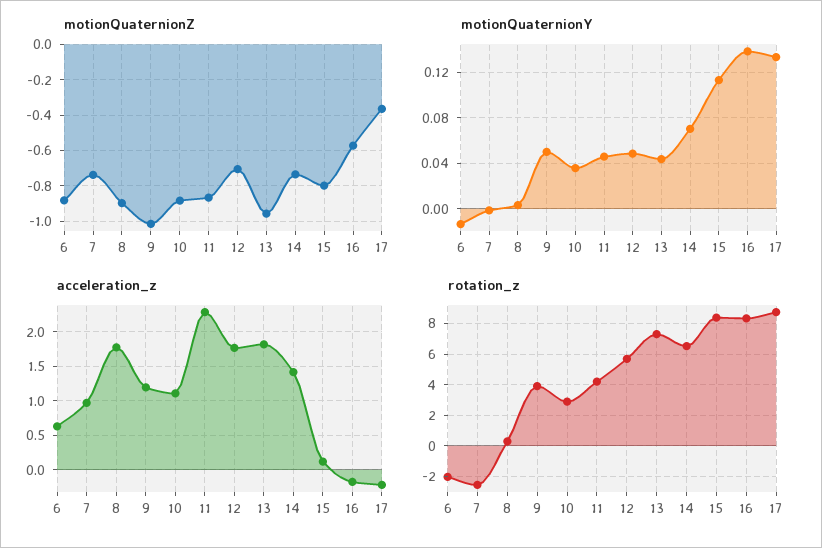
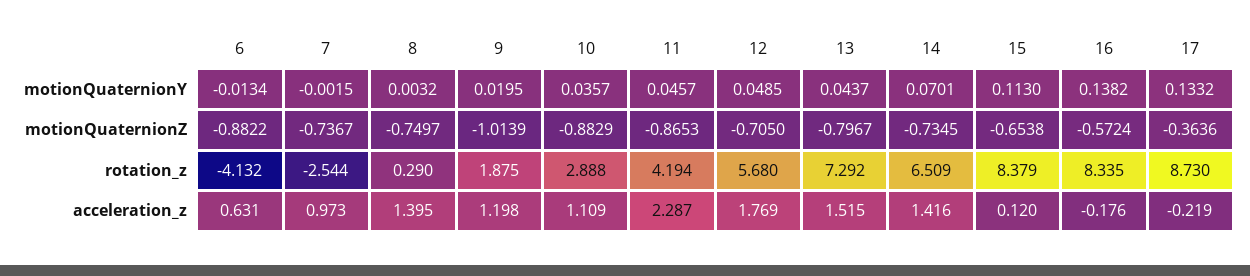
motionQuaternionZ, 8: -0.9 -> -0.7497
motionQuaternionZ, 13: -0.95 -> -0.7967
motionQuaternionZ, 15: -0.8 -> -0.6538
motionQuaternionY, 9: 0.05 -> 0.0195
acceleration_z, 8: 1.8 -> 1.395
acceleration_z, 13: 1.8 -> 1.515
rotation_z, 6: -2 -> -4.132
rotation_z, 9: 4 -> 1.875

